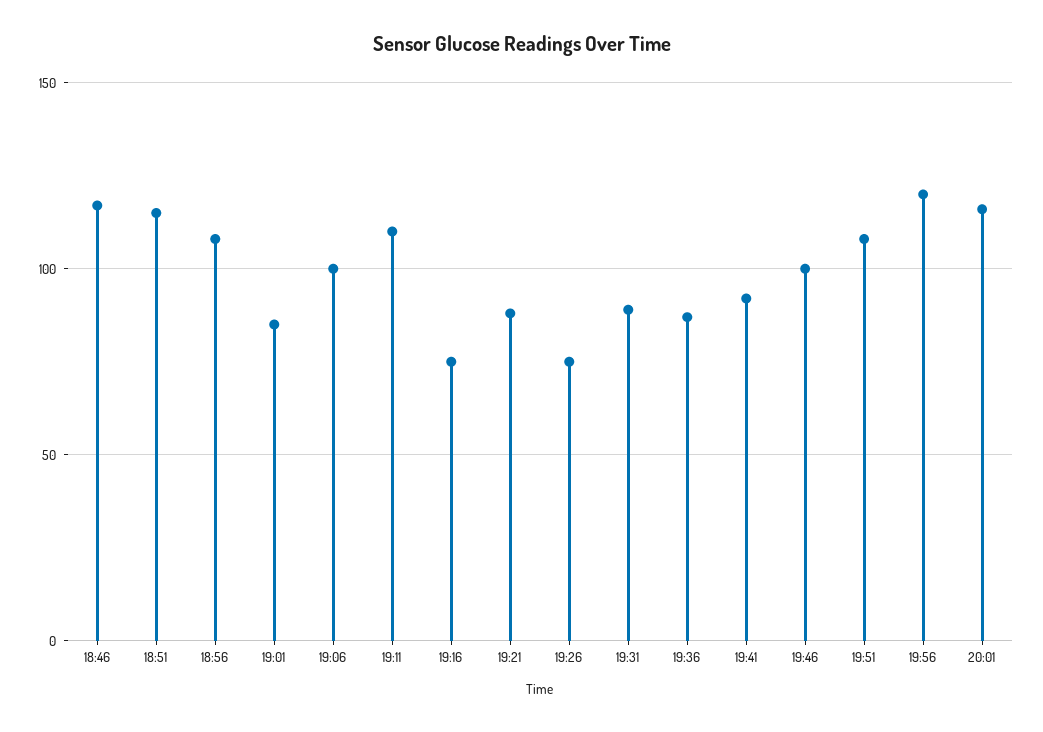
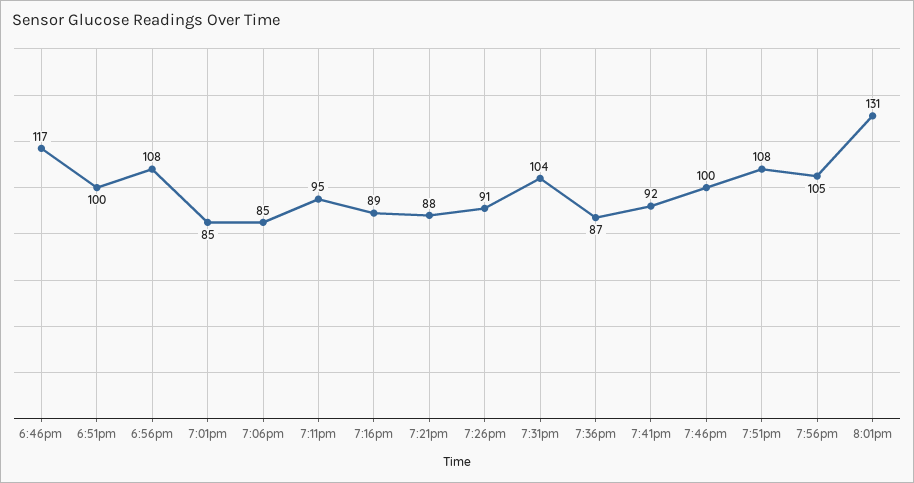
18:51: 115 -> 100
19:06: 100 -> 85
19:11: 110 -> 95
19:16: 75 -> 89
19:26: 75 -> 91
19:31: 90 -> 104
19:56: 120 -> 105
20:01: 115 -> 131

